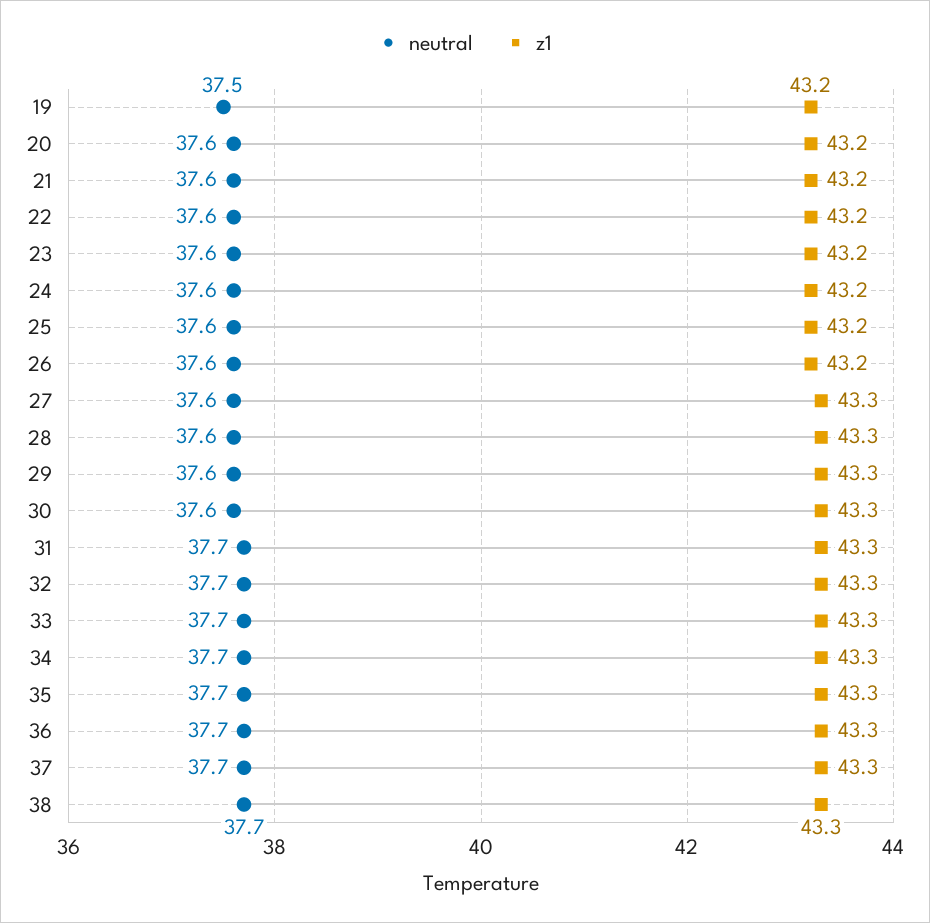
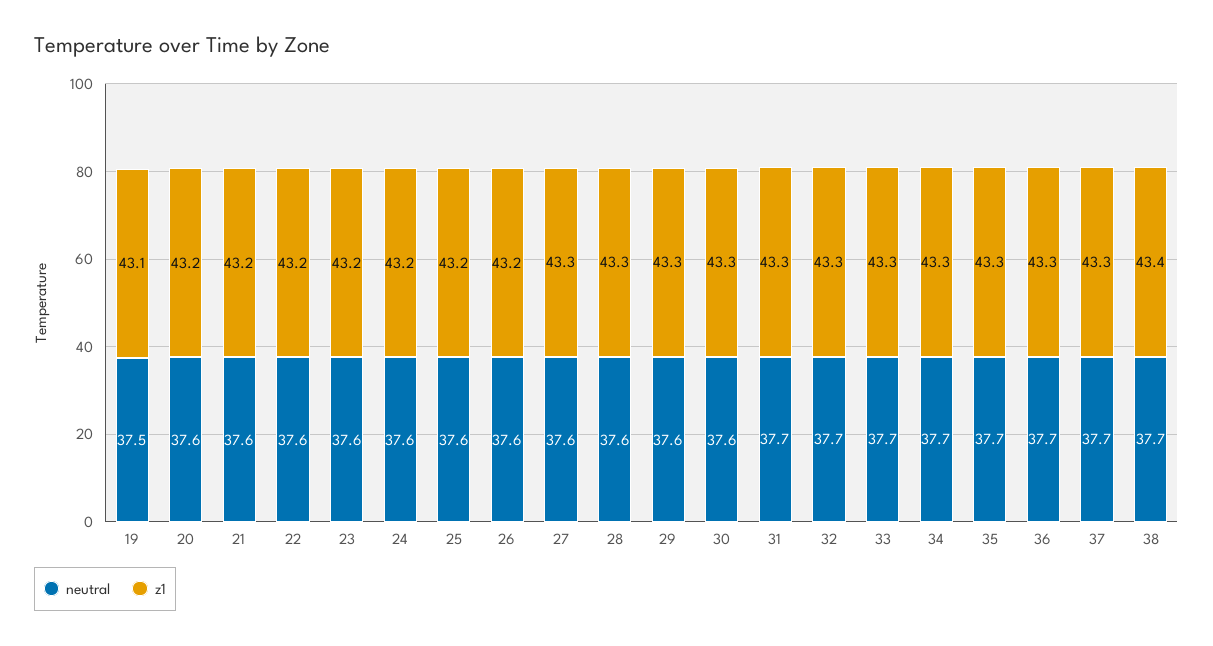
z1, 19: 43.2 -> 43.1
z1, 38: 43.3 -> 43.4

